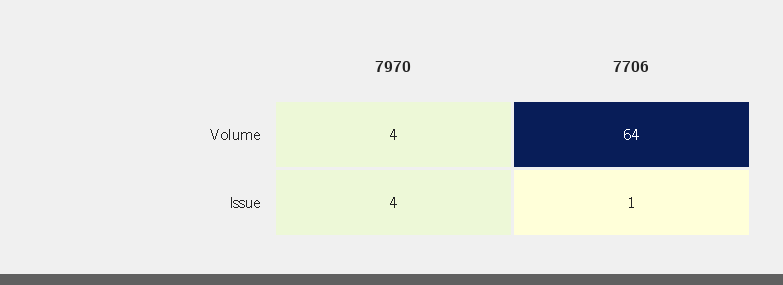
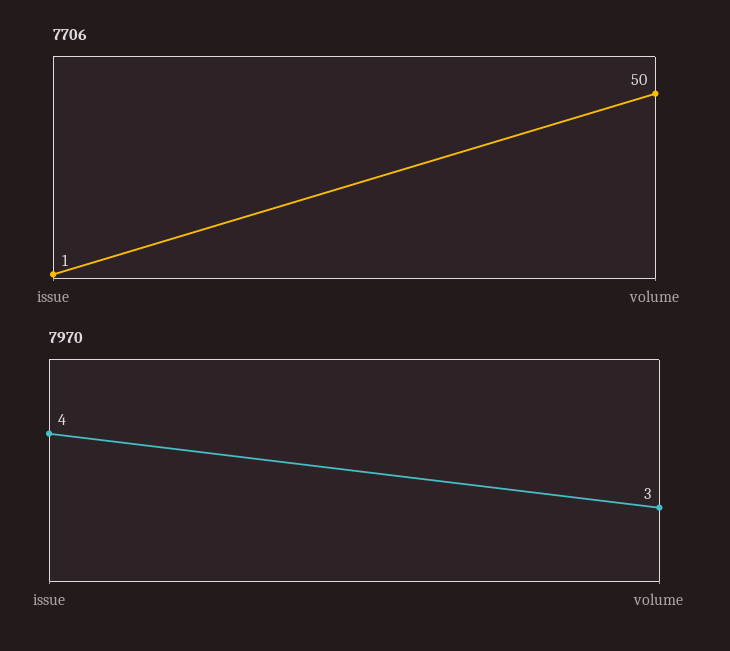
7970, Volume: 4 -> 3
7706, Volume: 64 -> 50

